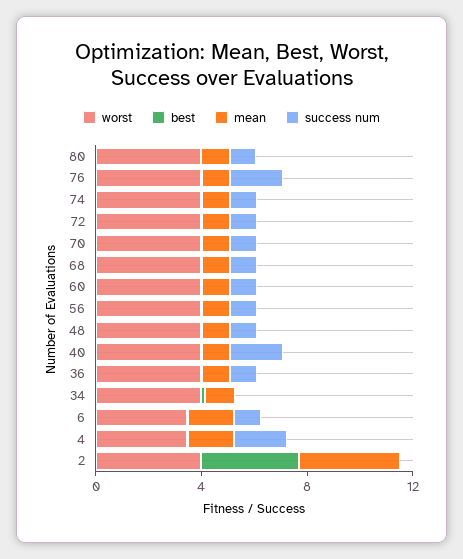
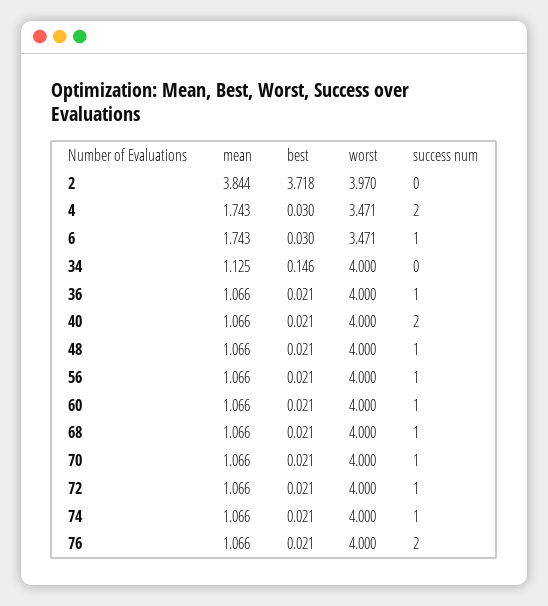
worst, 80: 4 -> none
best, 80: 0 -> none
mean, 80: 1 -> none
success num, 80: 1 -> none

